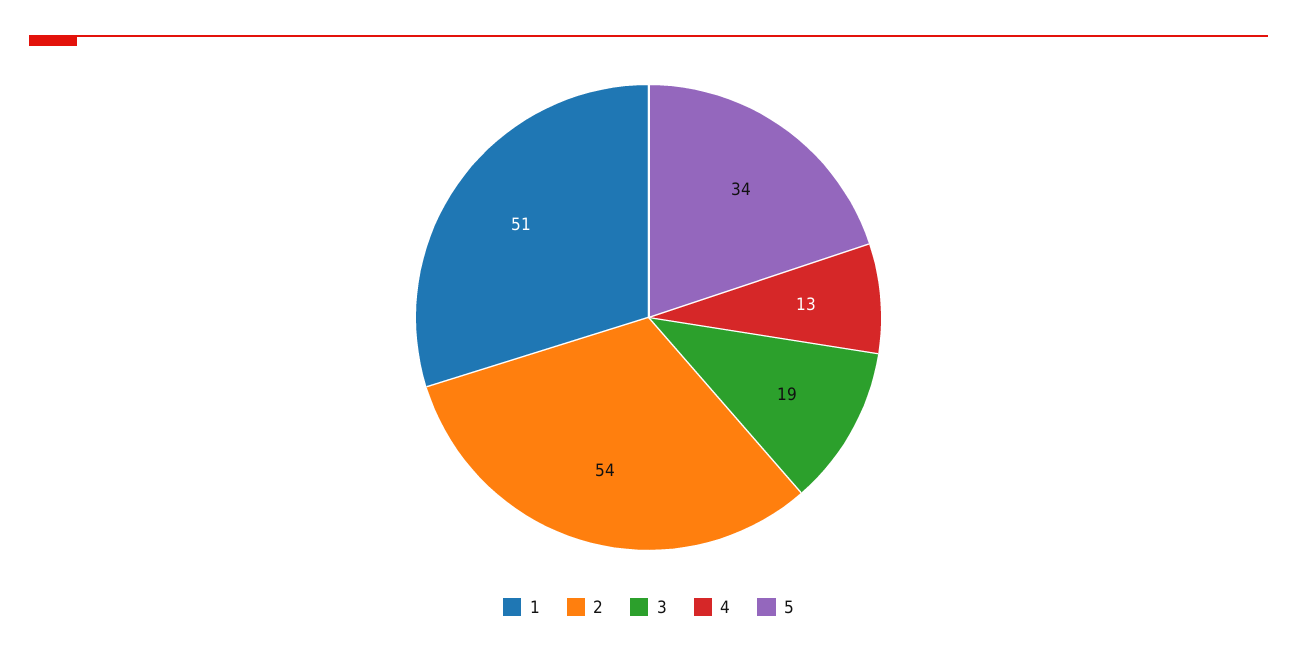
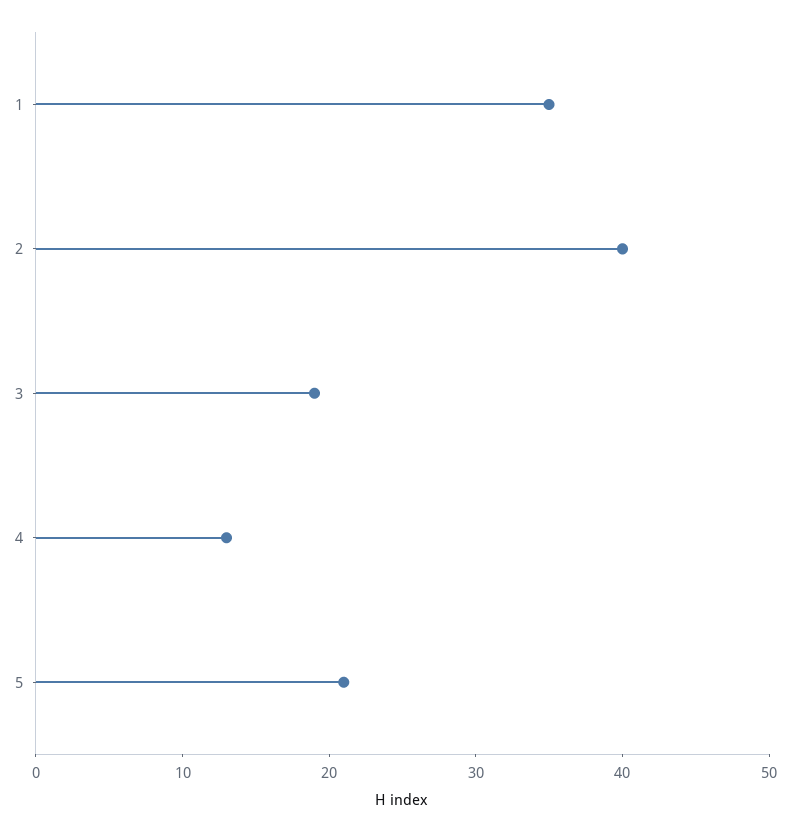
1: 51 -> 35
2: 54 -> 40
5: 34 -> 21

